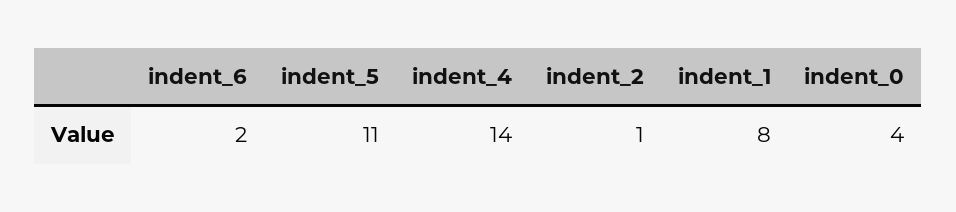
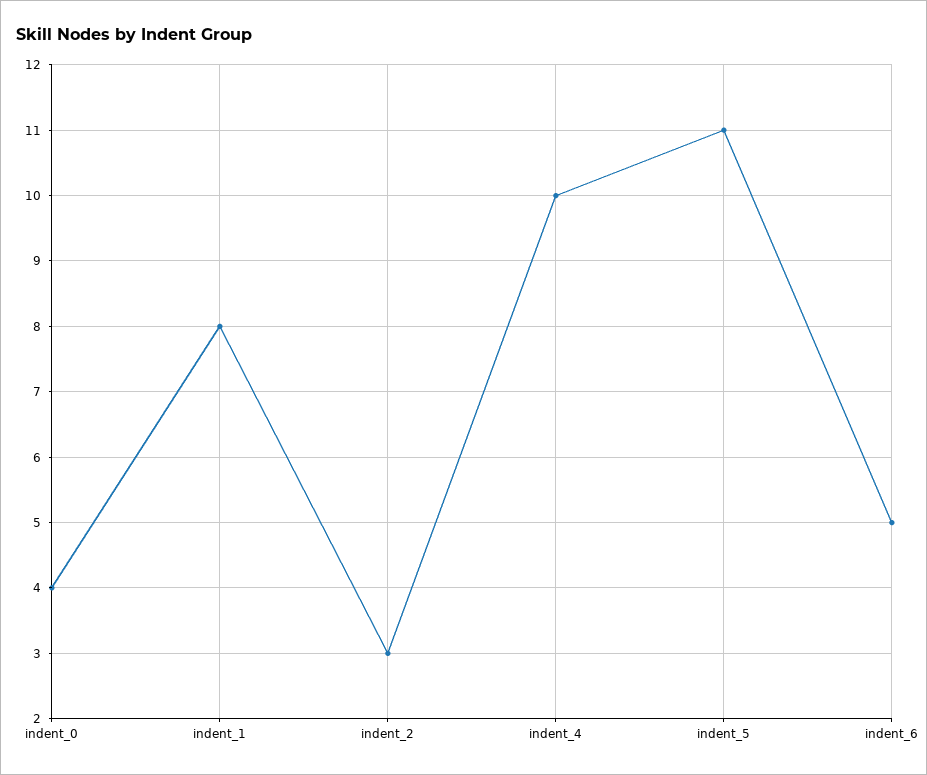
indent_6: 2 -> 5
indent_4: 14 -> 10
indent_2: 1 -> 3

